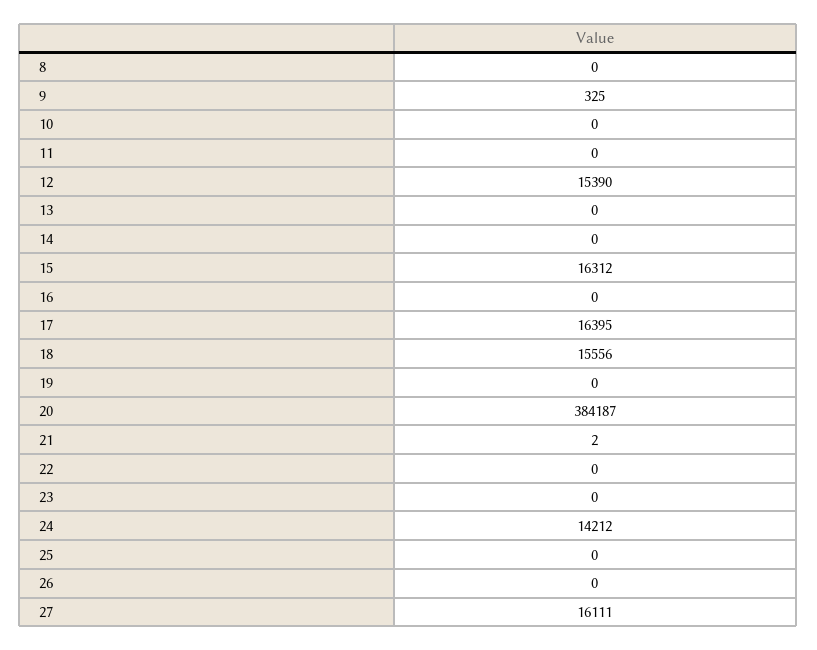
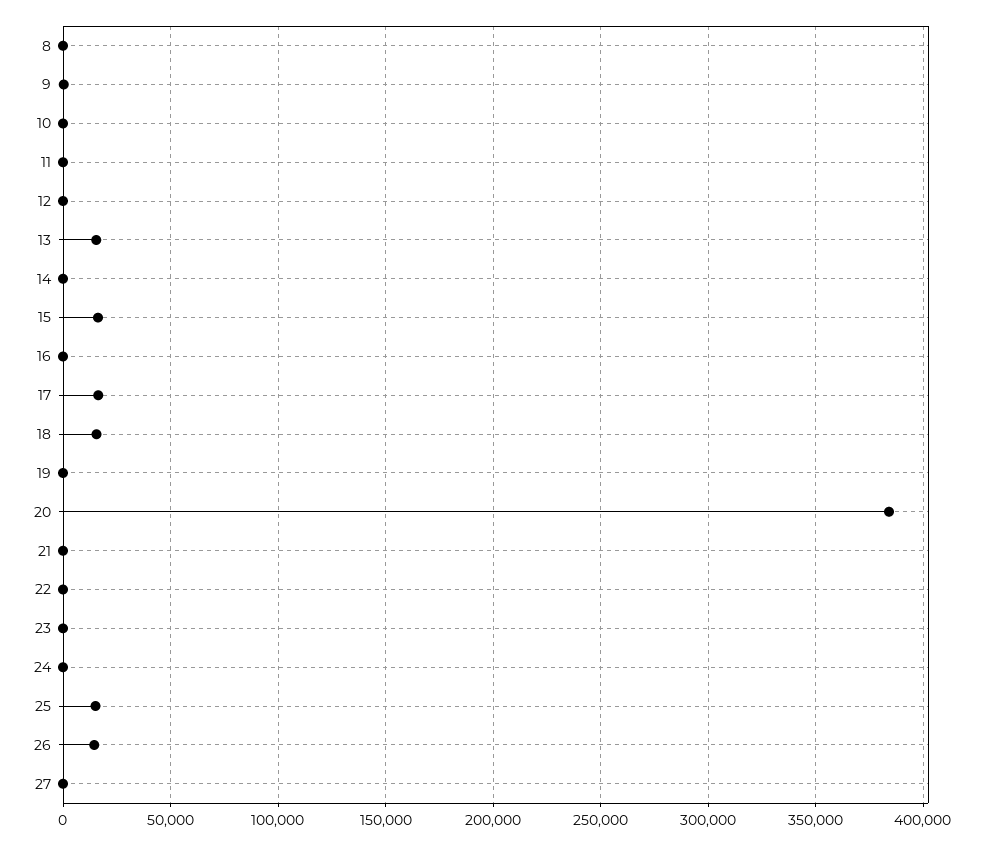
12: 15390 -> 0
13: 0 -> 15000
24: 14212 -> 0
25: 0 -> 15000
26: 0 -> 15000
27: 16111 -> 0

